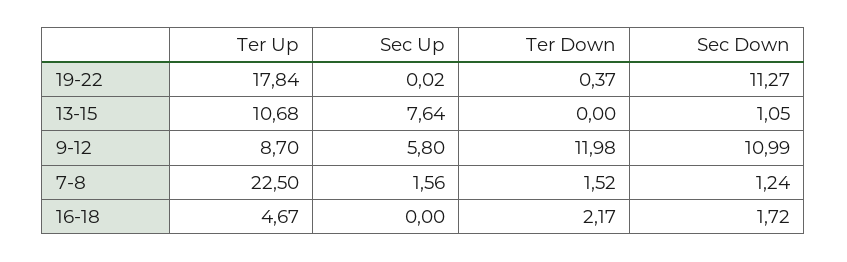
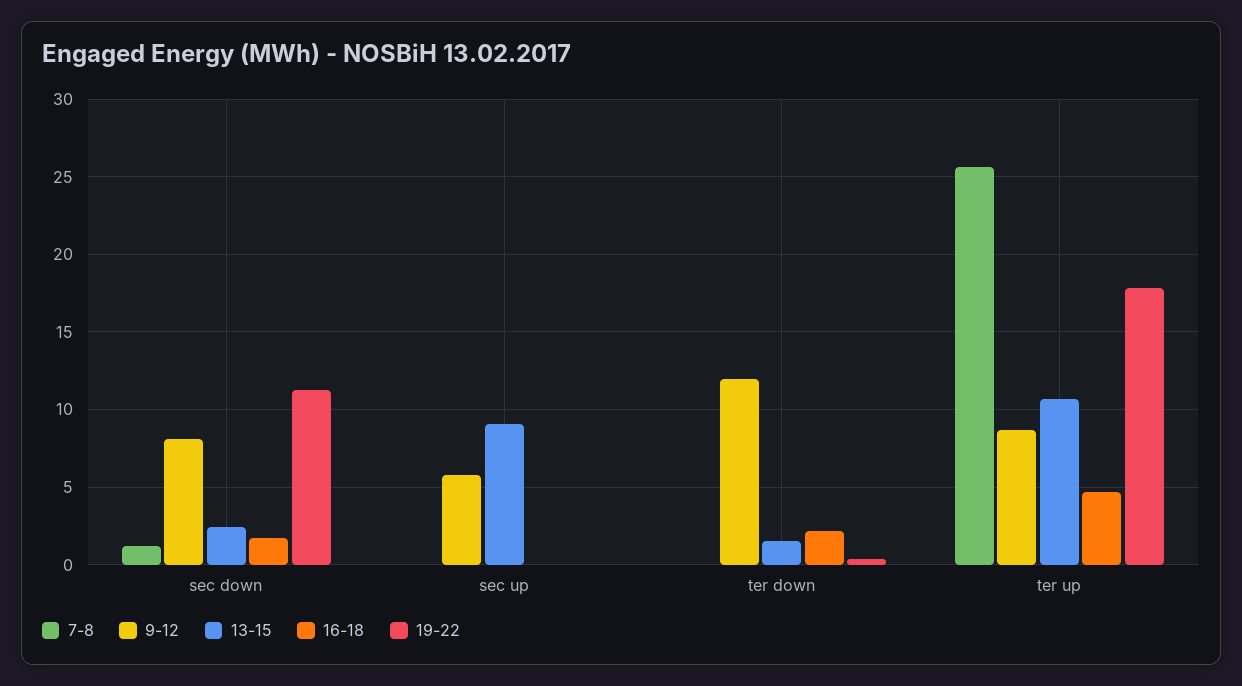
13-15, Sec Up: 7.64 -> 9
13-15, Ter Down: 0 -> 1.5
13-15, Sec Down: 1.05 -> 2.5
9-12, Sec Down: 10.99 -> 8
7-8, Ter Up: 22.5 -> 25.5
7-8, Sec Up: 1.56 -> 0
7-8, Ter Down: 1.52 -> 0

